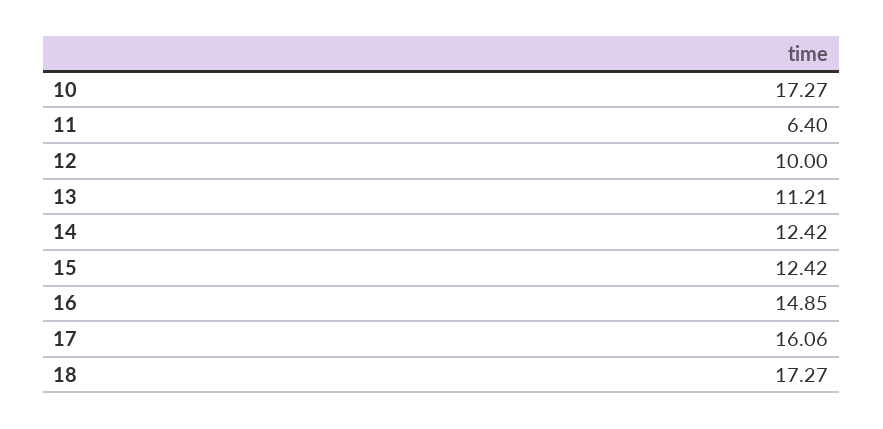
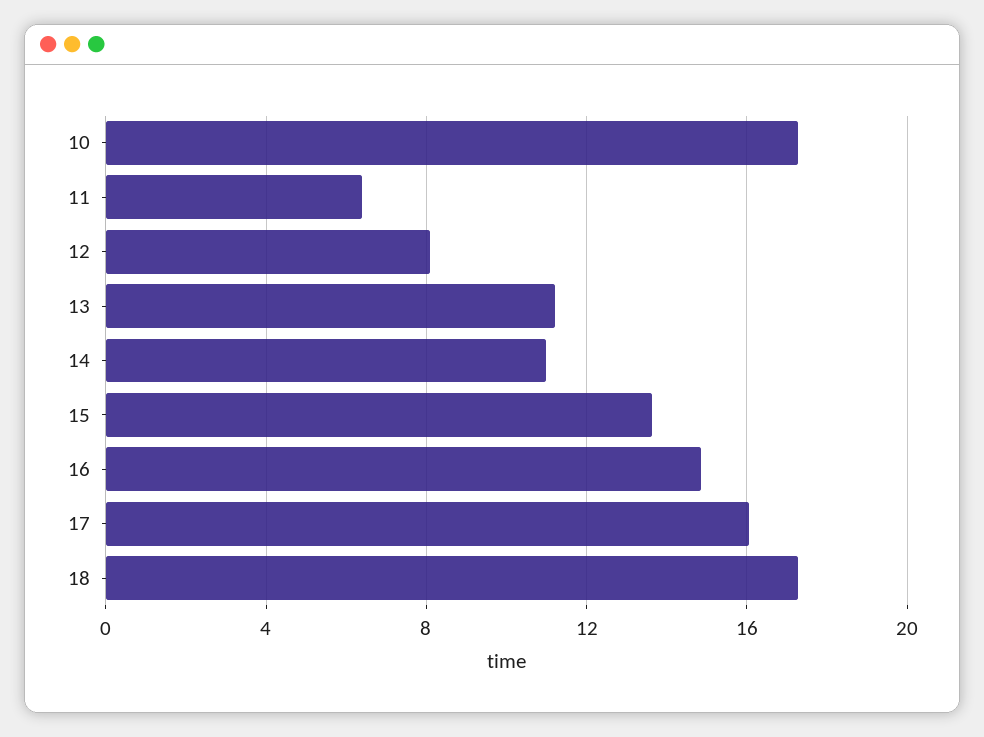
12: 10 -> 8
14: 12.42 -> 11
15: 12.42 -> 13.5

